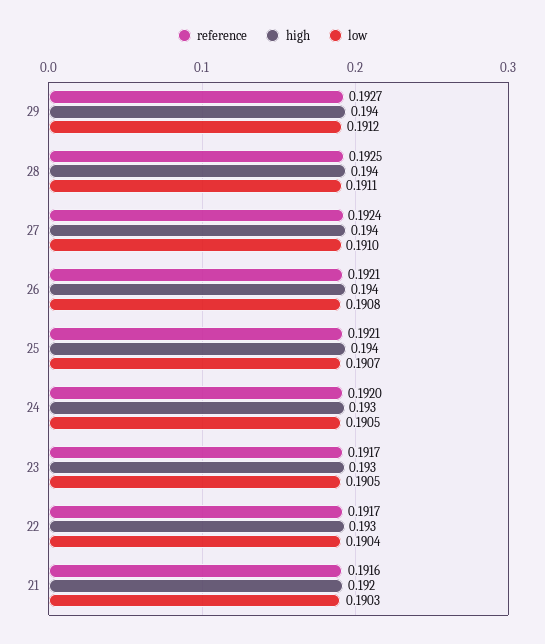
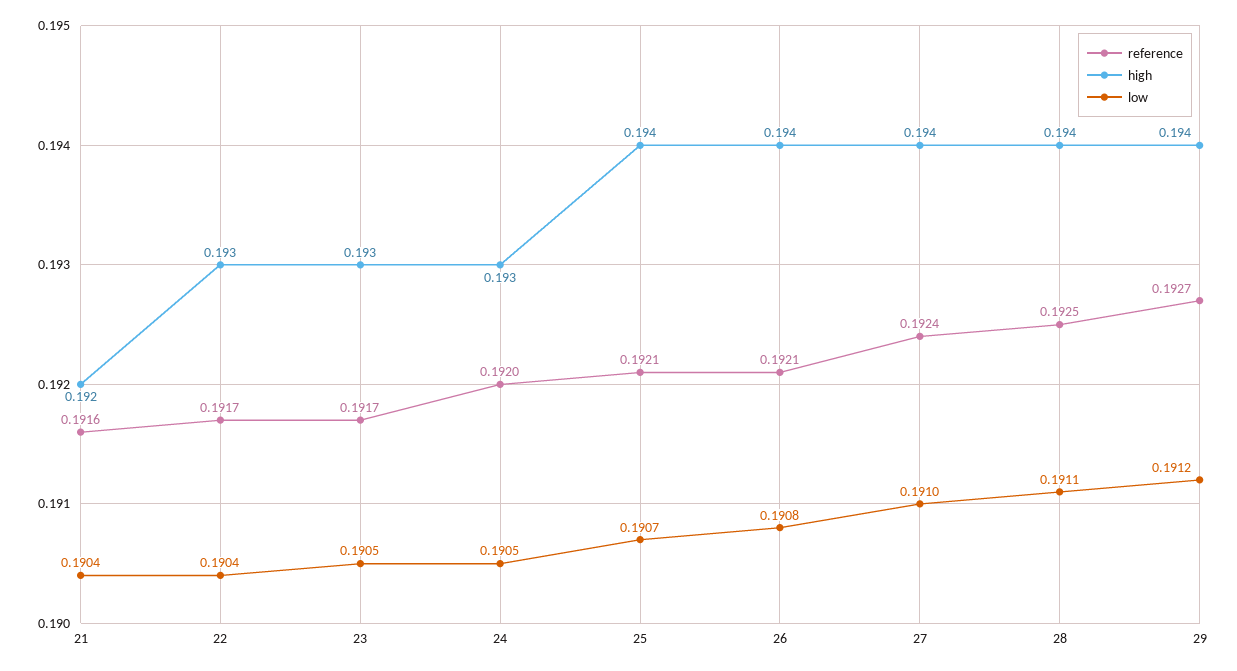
low, 21: 0.1903 -> 0.1904

